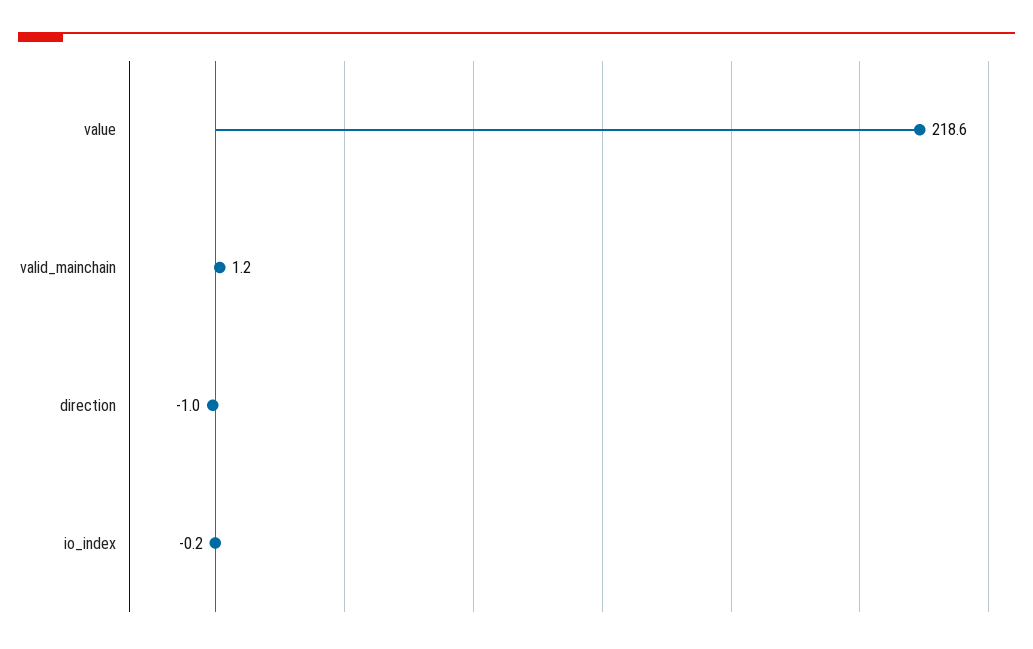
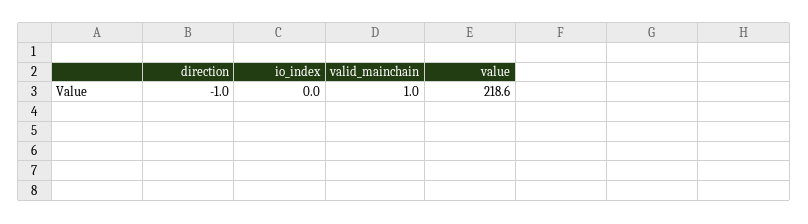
valid_mainchain: 1.2 -> 1
io_index: -0.2 -> 0

